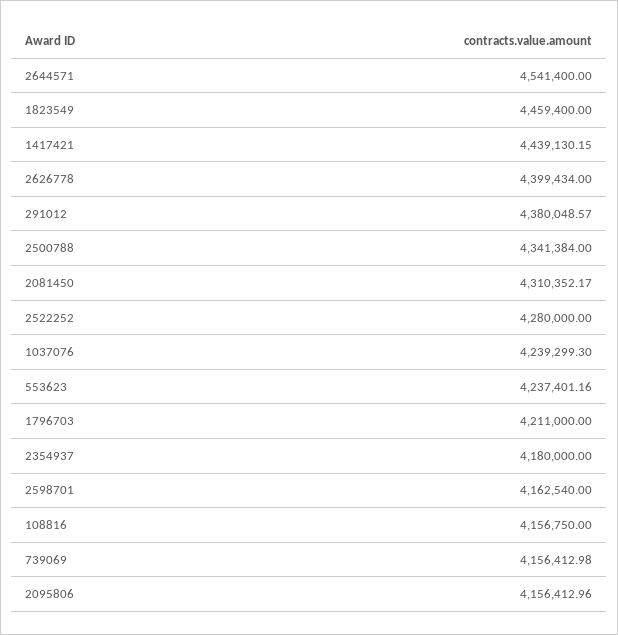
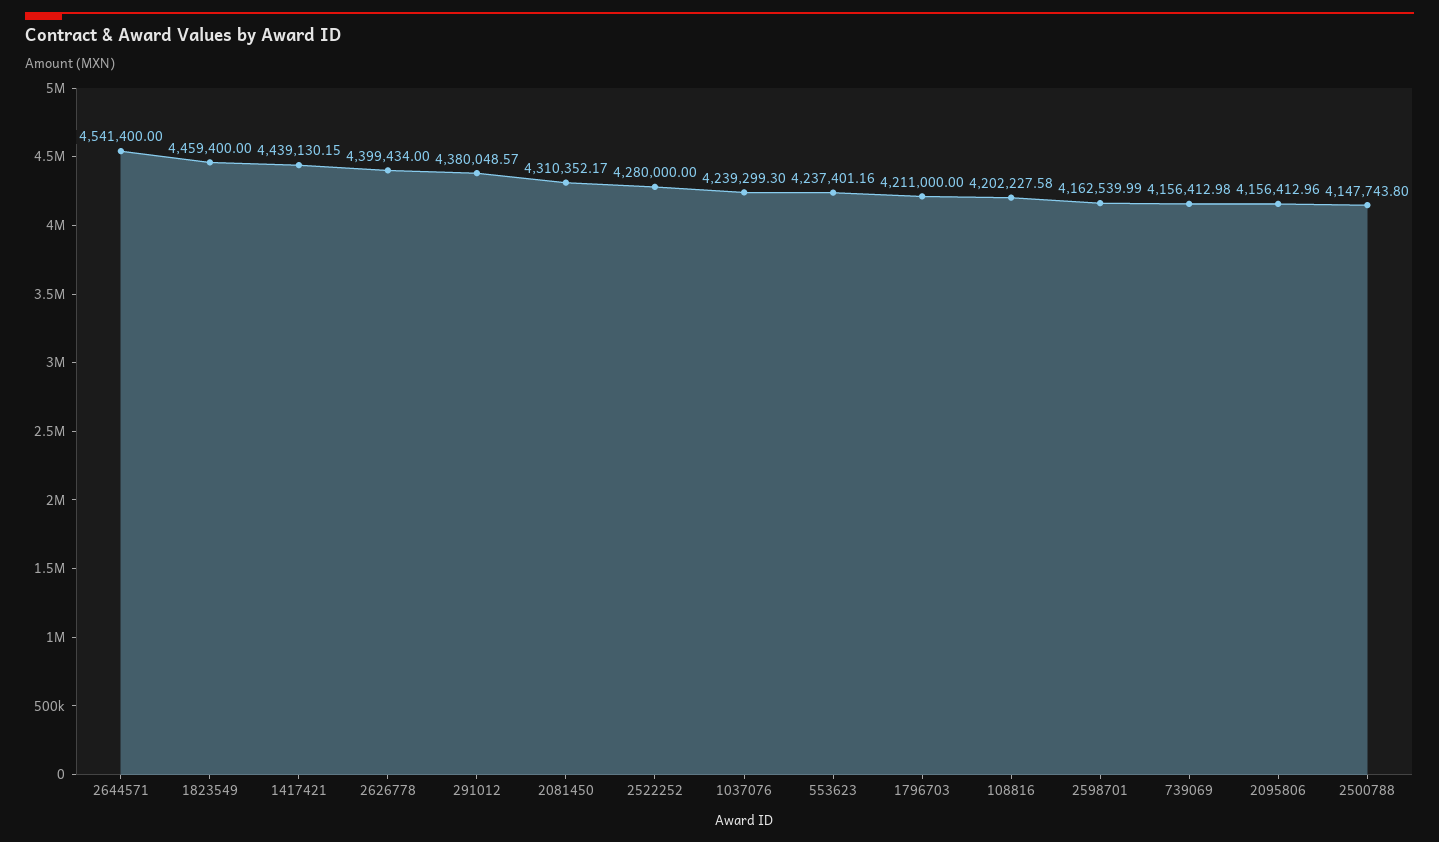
2500788: 4341384 -> 4147743.8
2354937: 4180000 -> none
2598701: 4162540 -> 4162539.99
108816: 4156750 -> 4202227.58

